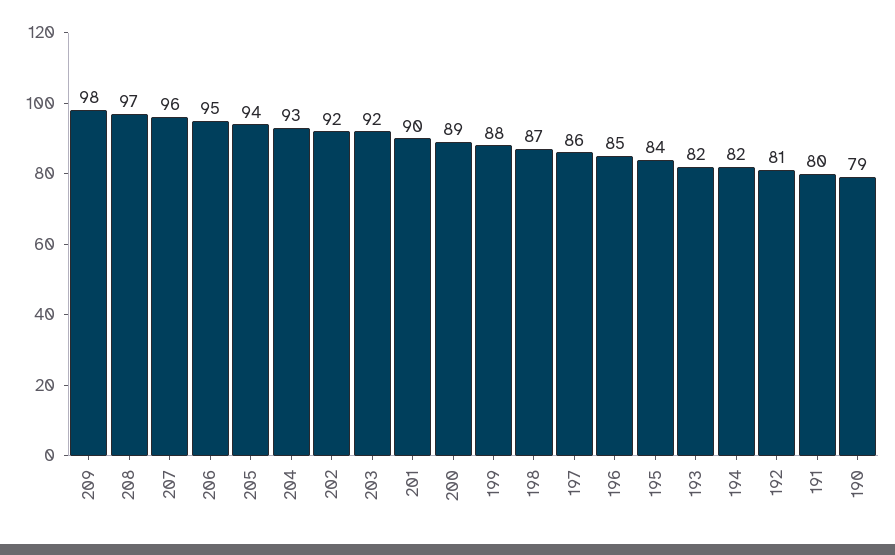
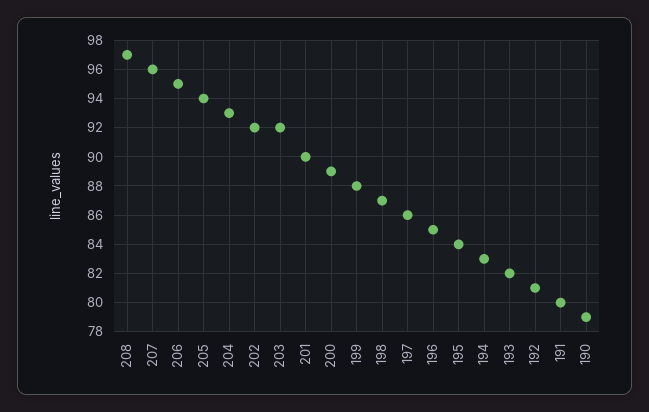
209: 98 -> none
194: 82 -> 83

